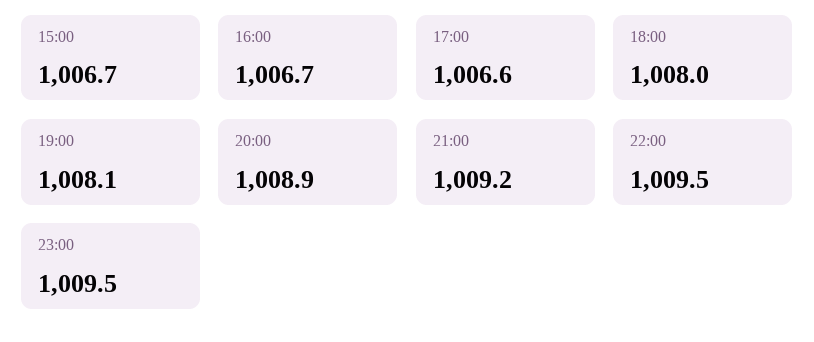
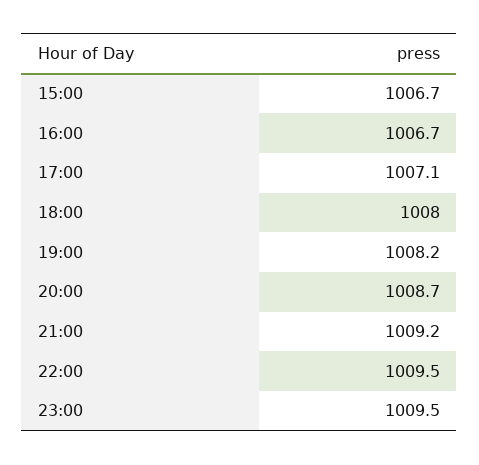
17:00: 1006.6 -> 1007.1
19:00: 1008.1 -> 1008.2
20:00: 1008.9 -> 1008.7

